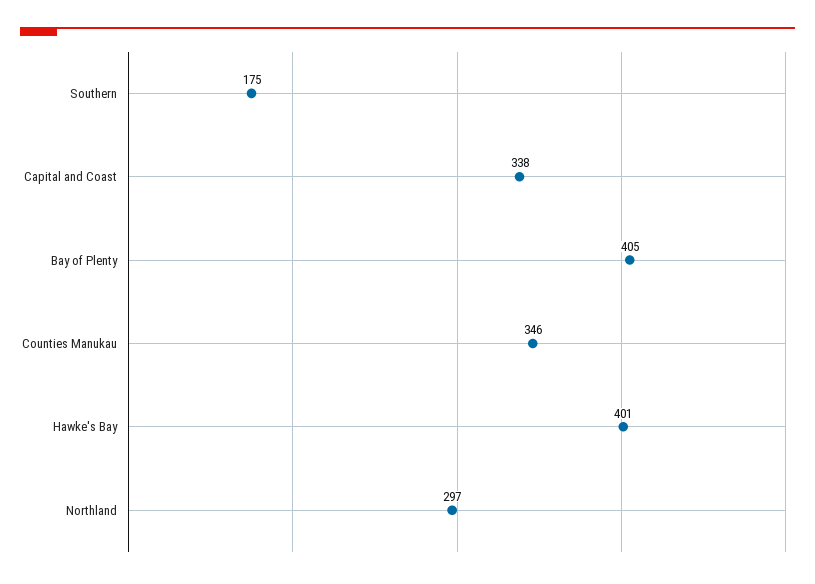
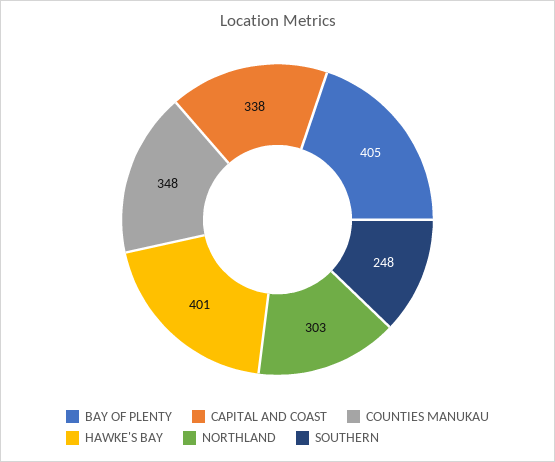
Southern: 175 -> 248
Counties Manukau: 346 -> 348
Northland: 297 -> 303

